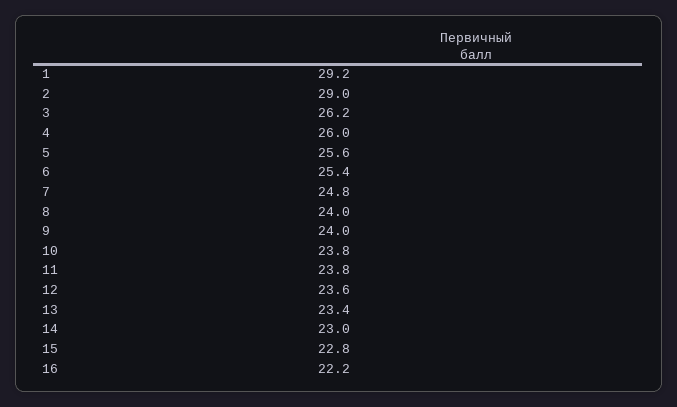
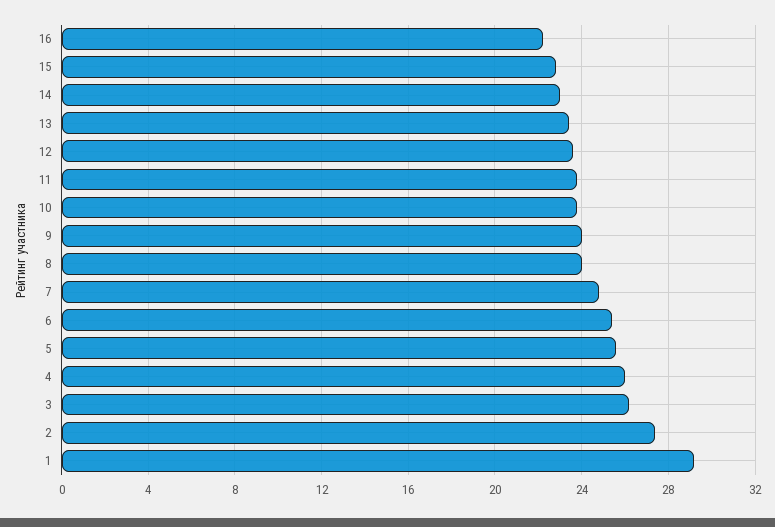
2: 29 -> 27.5

